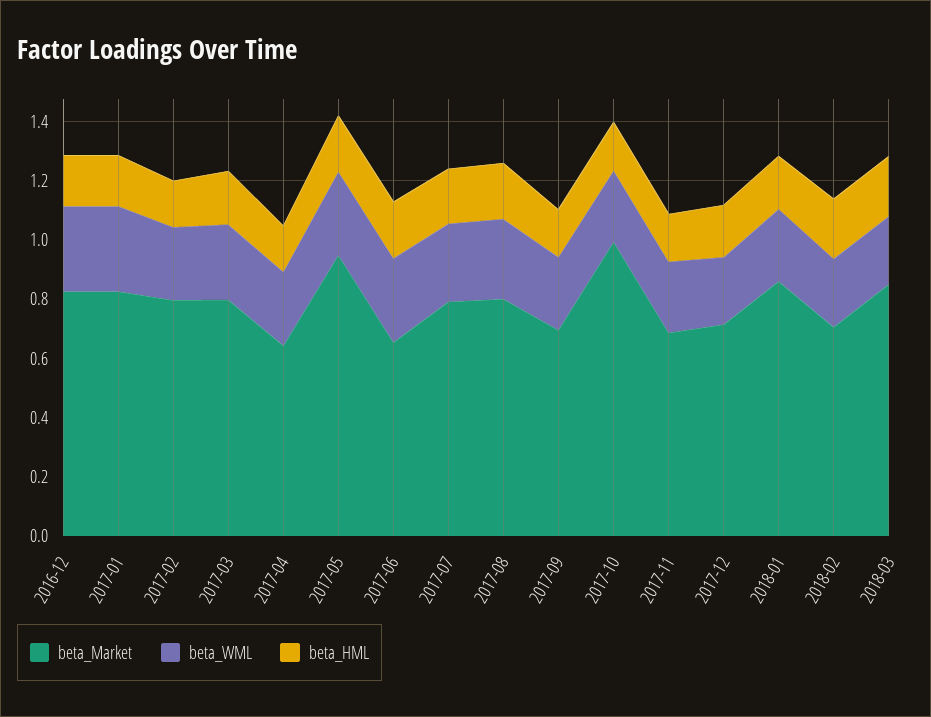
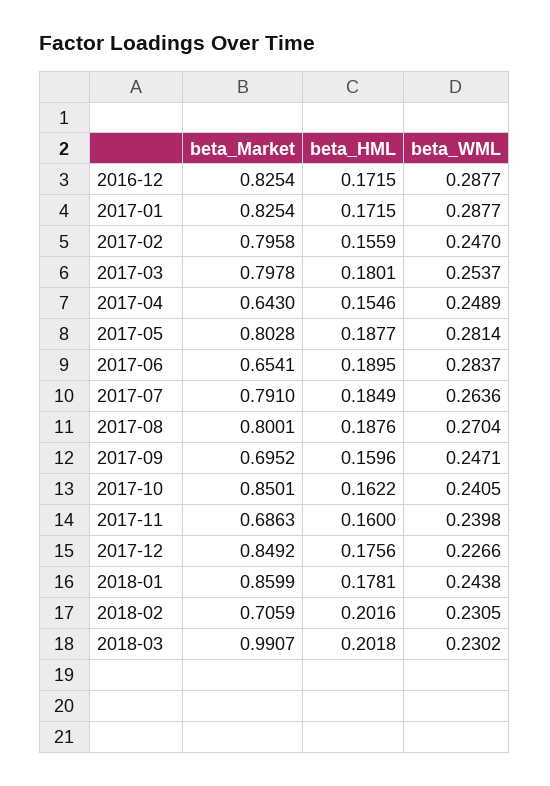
beta_Market, 2017-05: 0.95 -> 0.8028
beta_Market, 2017-10: 1 -> 0.8501
beta_Market, 2017-12: 0.7 -> 0.8492
beta_Market, 2018-03: 0.85 -> 0.9907

